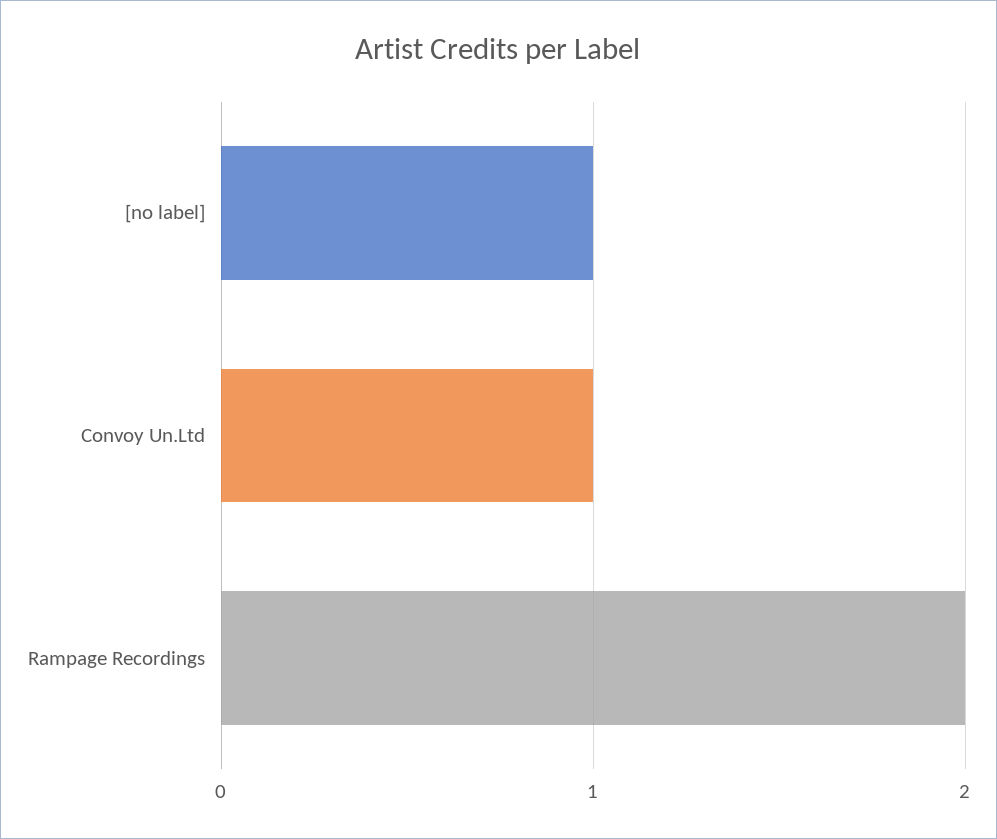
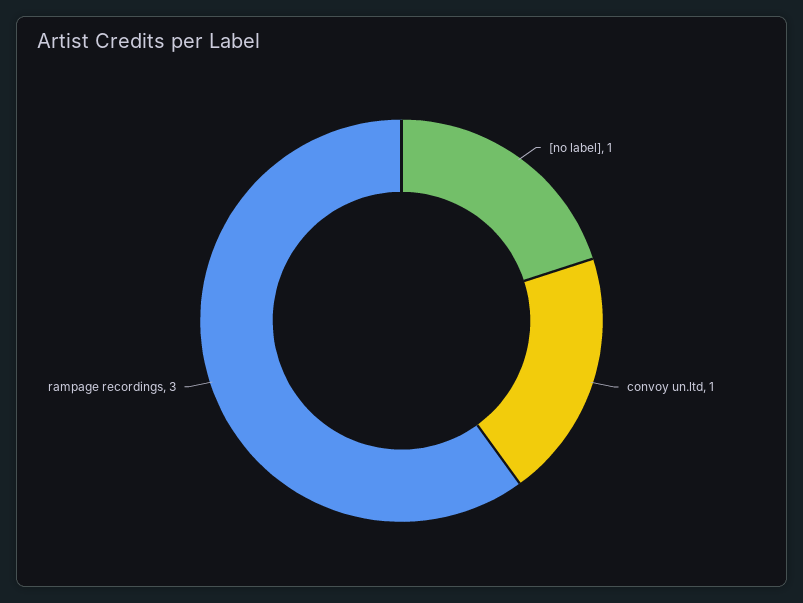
Rampage Recordings: 2 -> 3

